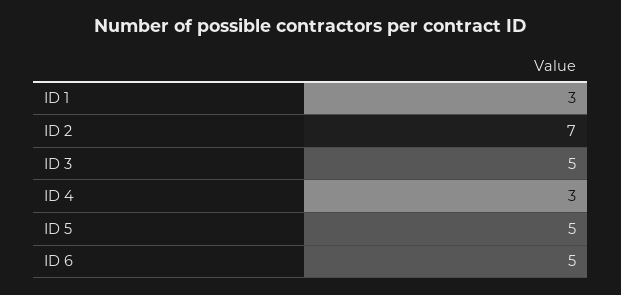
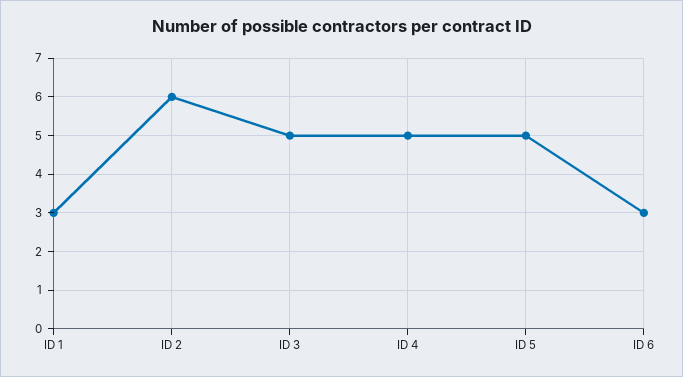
ID 2: 7 -> 6
ID 4: 3 -> 5
ID 6: 5 -> 3

